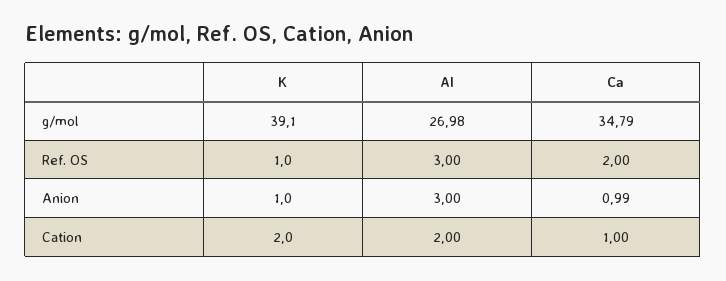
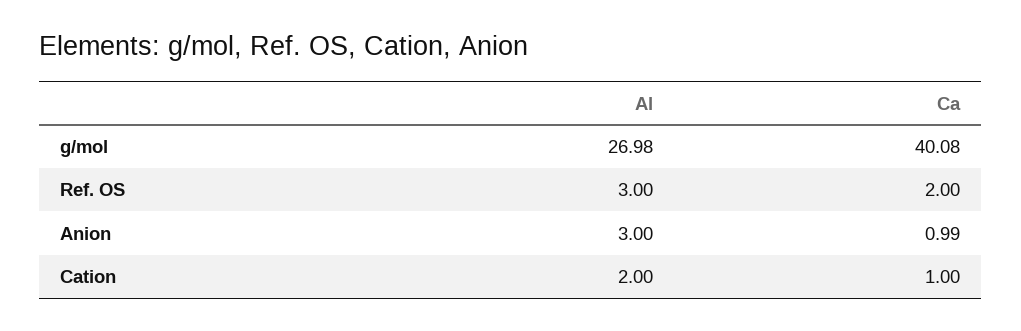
K, g/mol: 39.1 -> none
Ca, g/mol: 34.79 -> 40.08
K, Ref. OS: 1 -> none
K, Anion: 1 -> none
K, Cation: 2 -> none

